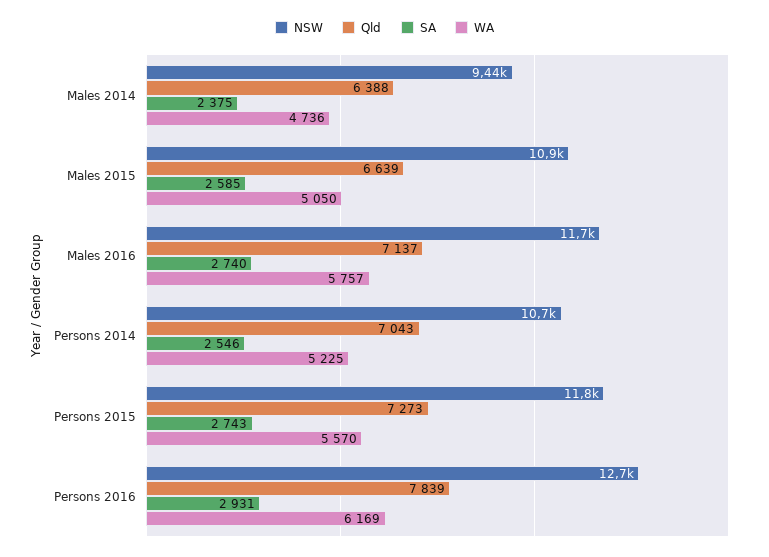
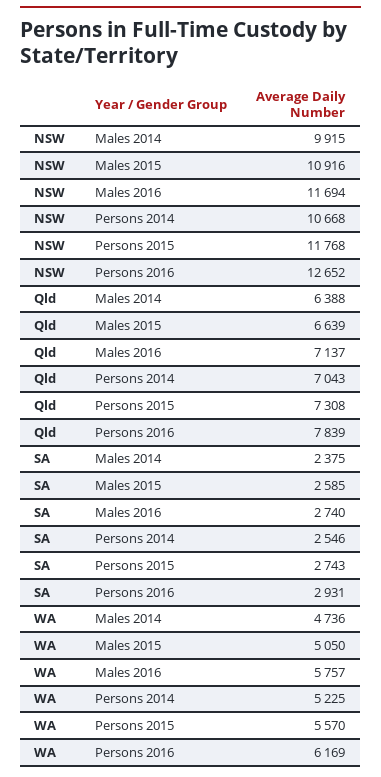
NSW, Males 2014: 9440 -> 9915
Qld, Persons 2015: 7273 -> 7308

